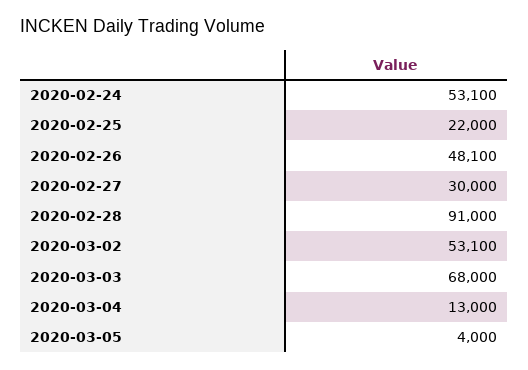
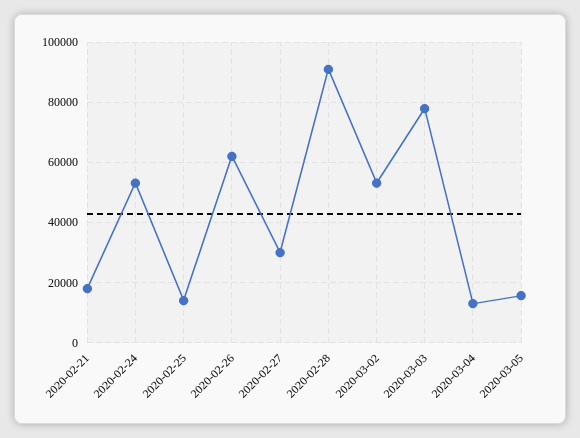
2020-02-25: 22000 -> 14000
2020-02-26: 48100 -> 62000
2020-03-03: 68000 -> 78000
2020-03-05: 4000 -> 16000
2020-02-21: none -> 18000

